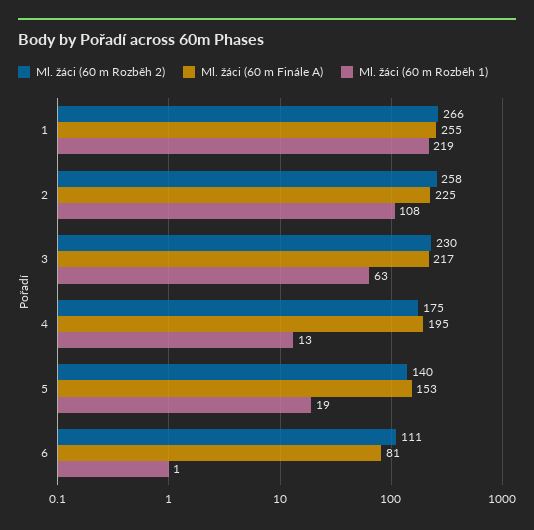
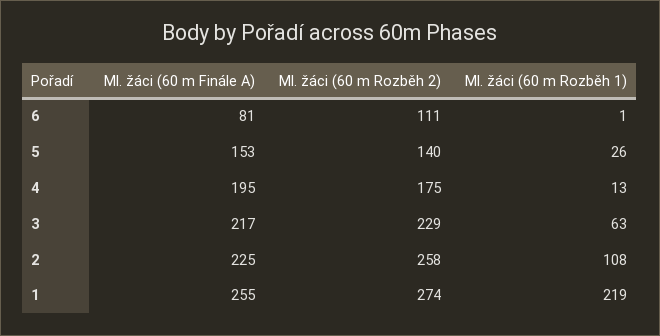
Ml. žáci (60 m Rozběh 2), 1: 266 -> 274
Ml. žáci (60 m Rozběh 2), 3: 230 -> 229
Ml. žáci (60 m Rozběh 1), 5: 19 -> 26

